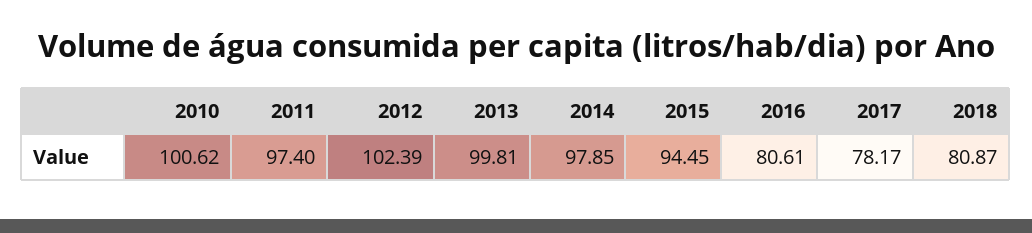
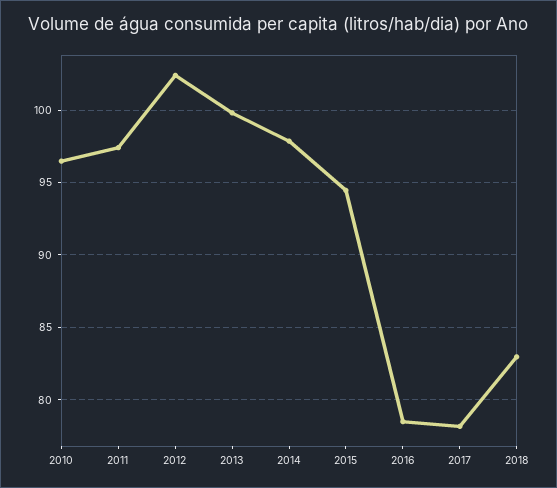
2010: 100.62 -> 96.5
2016: 80.61 -> 78.5
2018: 80.87 -> 83

